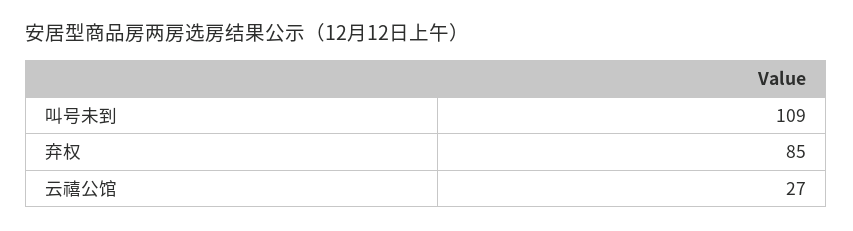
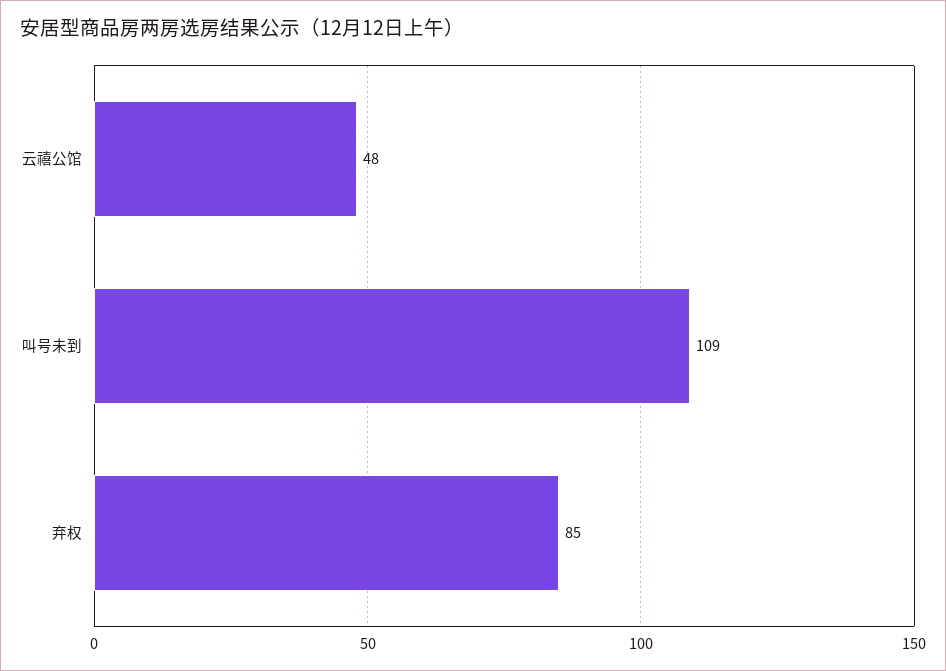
云禧公馆: 27 -> 48

